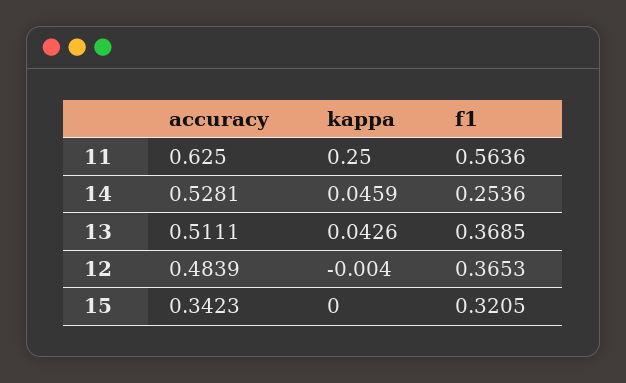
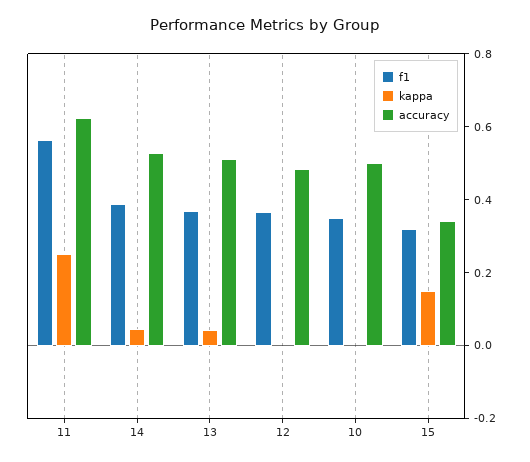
f1, 14: 0.2536 -> 0.4
kappa, 15: 0 -> 0.15
f1, 10: none -> 0.35
kappa, 10: none -> 0
accuracy, 10: none -> 0.5

